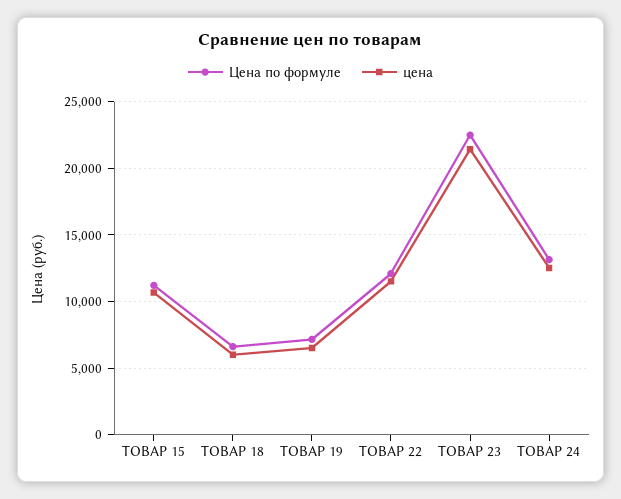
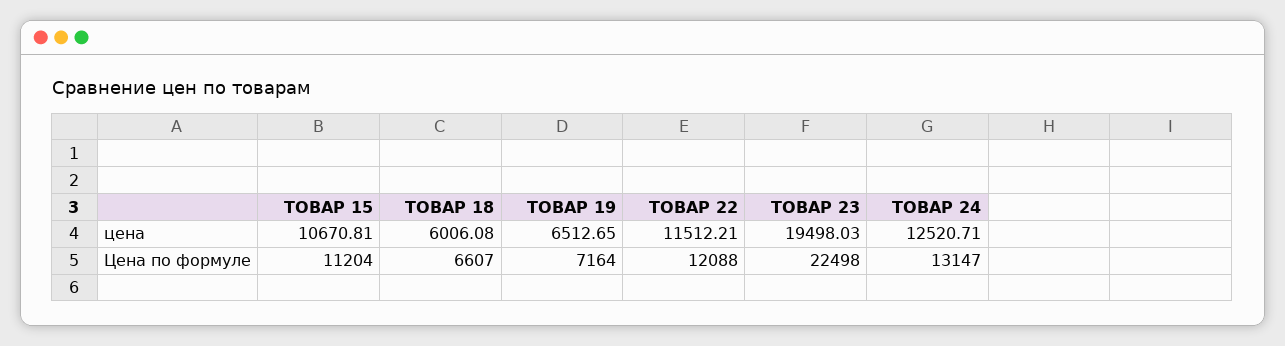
цена, ТОВАР 23: 21500 -> 19498.03

